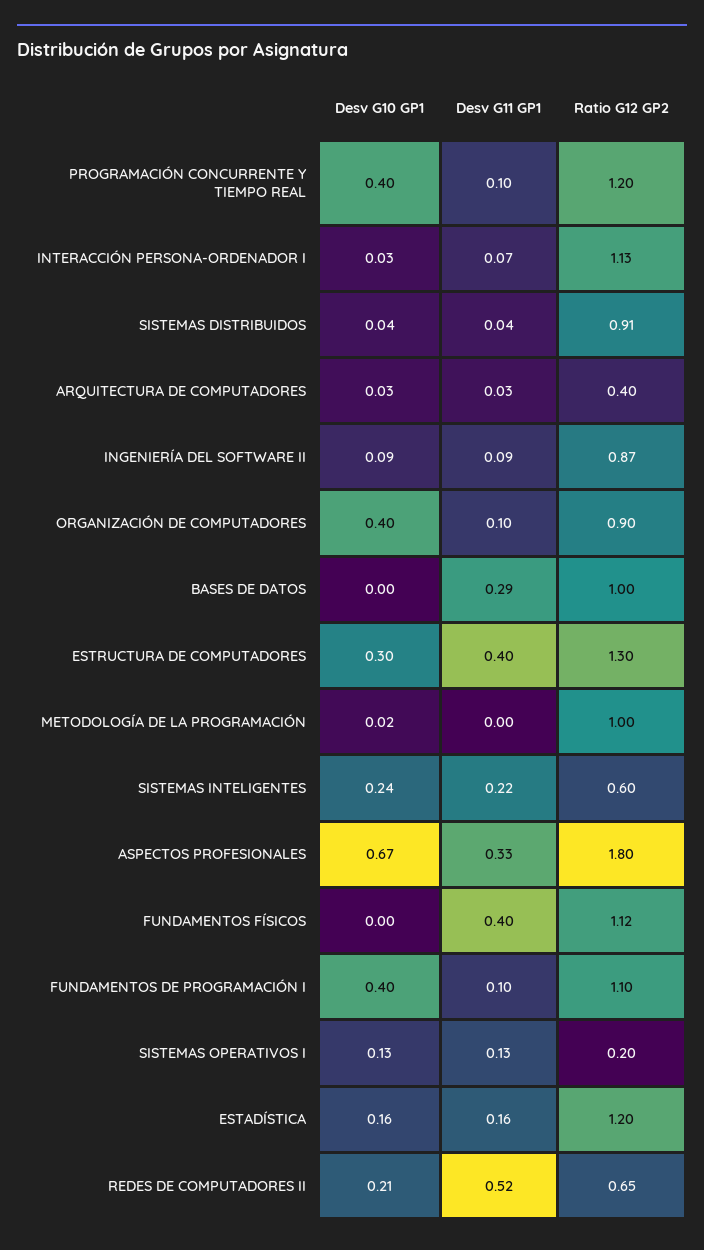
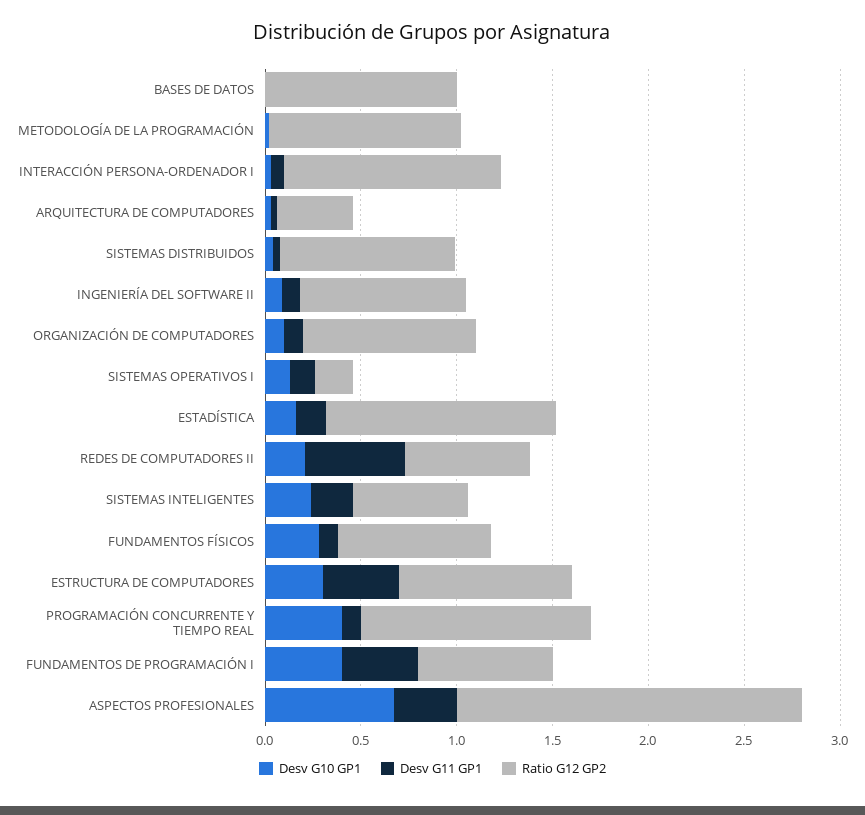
Desv G10 GP1, ORGANIZACIÓN DE COMPUTADORES: 0.4 -> 0.1
Desv G11 GP1, BASES DE DATOS: 0.29 -> 0
Ratio G12 GP2, ESTRUCTURA DE COMPUTADORES: 1.3 -> 0.9
Desv G10 GP1, FUNDAMENTOS FÍSICOS: 0 -> 0.3
Desv G11 GP1, FUNDAMENTOS FÍSICOS: 0.4 -> 0.1
Ratio G12 GP2, FUNDAMENTOS FÍSICOS: 1.12 -> 0.8
Desv G11 GP1, FUNDAMENTOS DE PROGRAMACIÓN I: 0.1 -> 0.4
Ratio G12 GP2, FUNDAMENTOS DE PROGRAMACIÓN I: 1.1 -> 0.7

